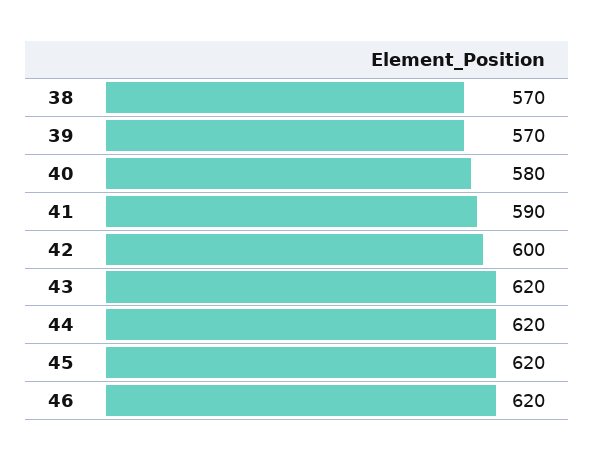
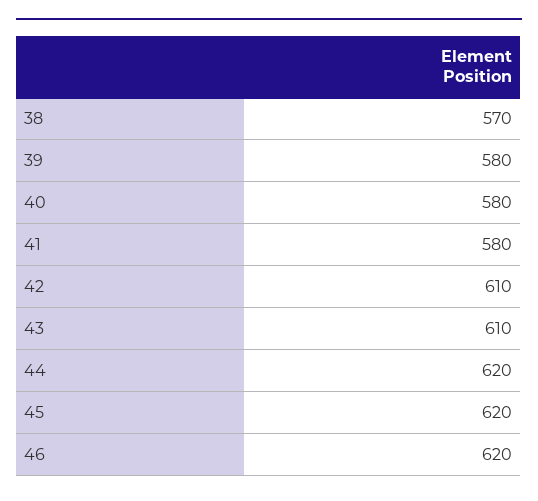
39: 570 -> 580
41: 590 -> 580
42: 600 -> 610
43: 620 -> 610

